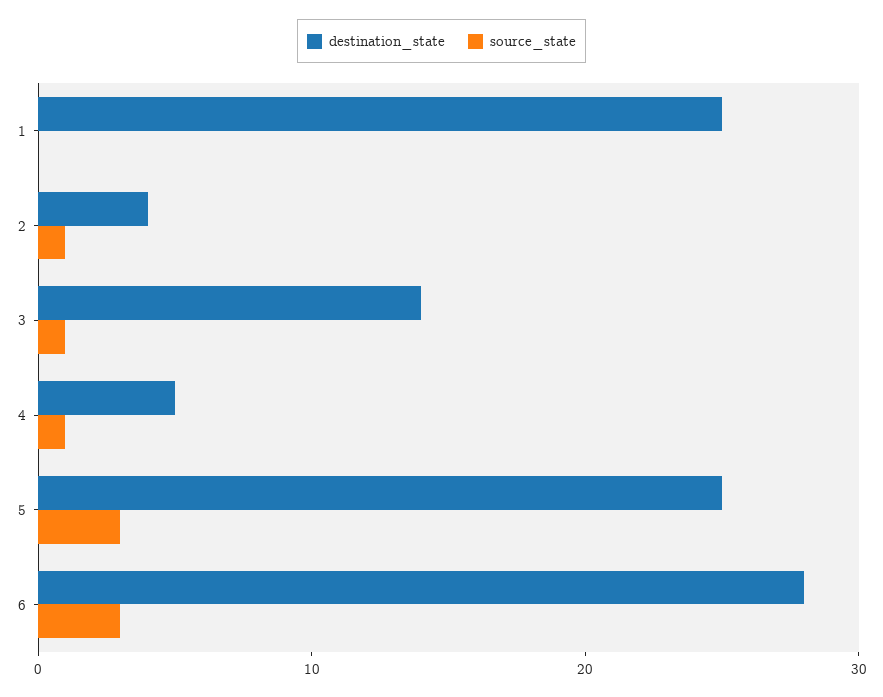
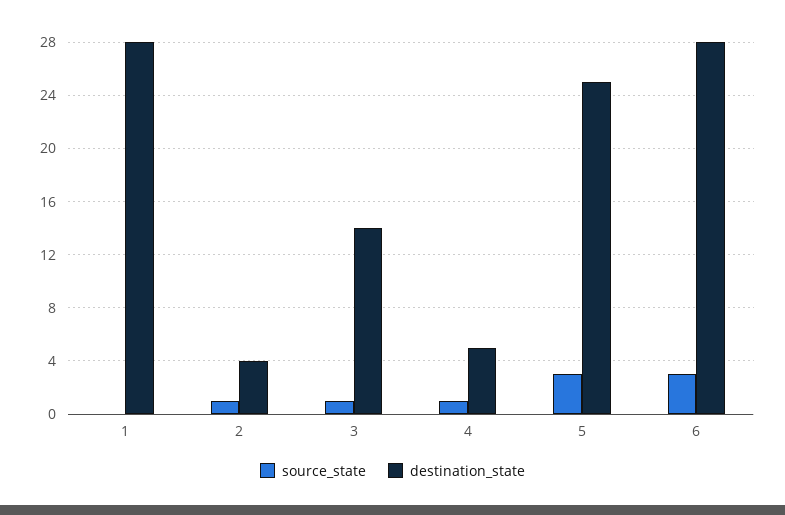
destination_state, 1: 25 -> 28

